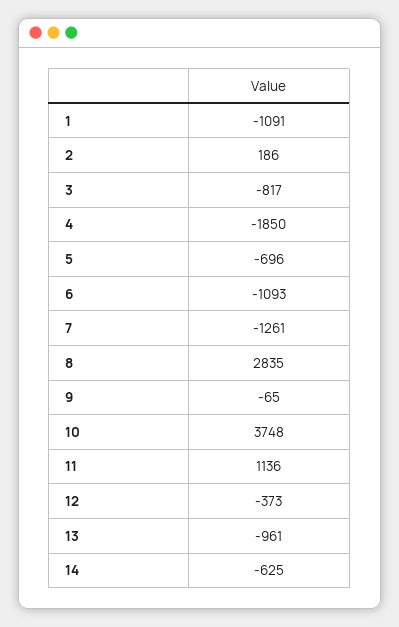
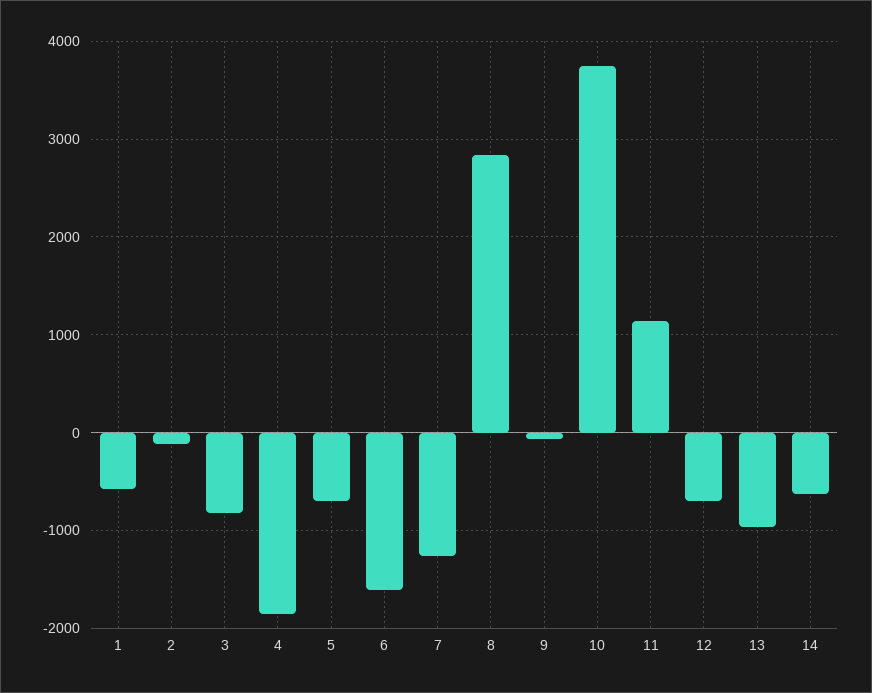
1: -1091 -> -600
2: 186 -> -100
6: -1093 -> -1600
12: -373 -> -700

